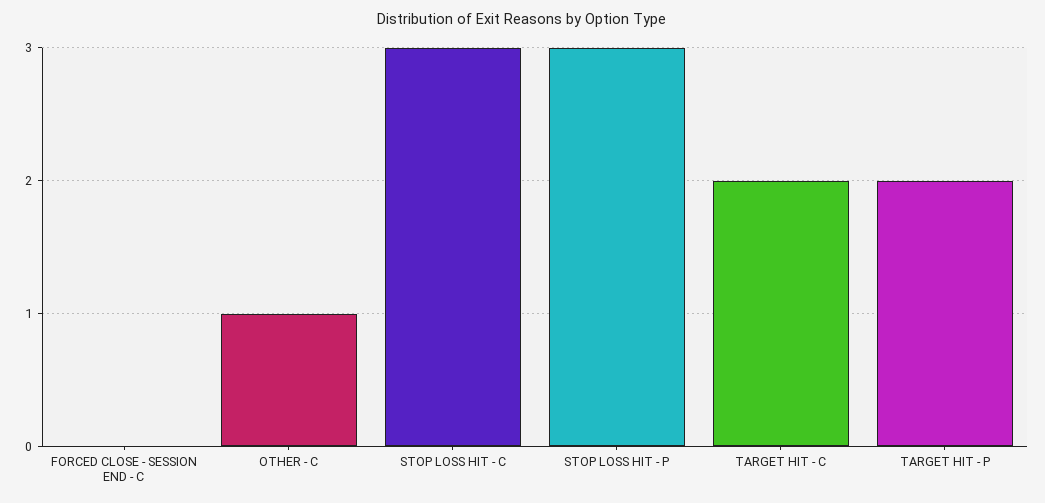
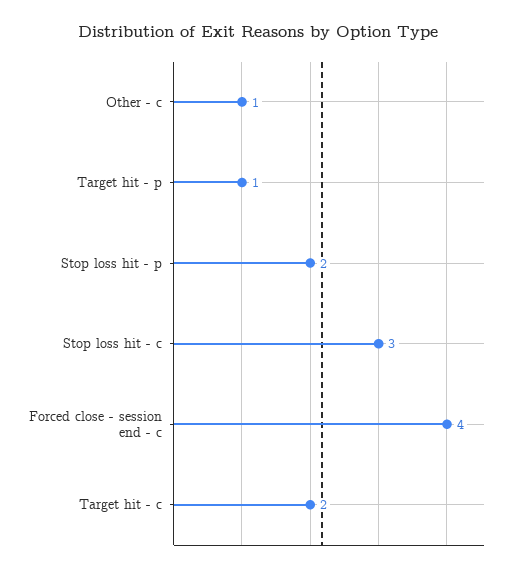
FORCED CLOSE - SESSION END - C: 0 -> 4
STOP LOSS HIT - P: 3 -> 2
TARGET HIT - P: 2 -> 1

